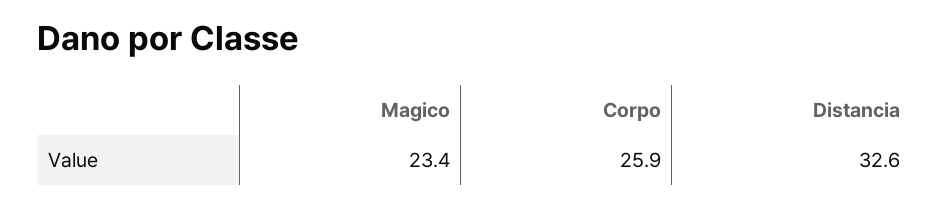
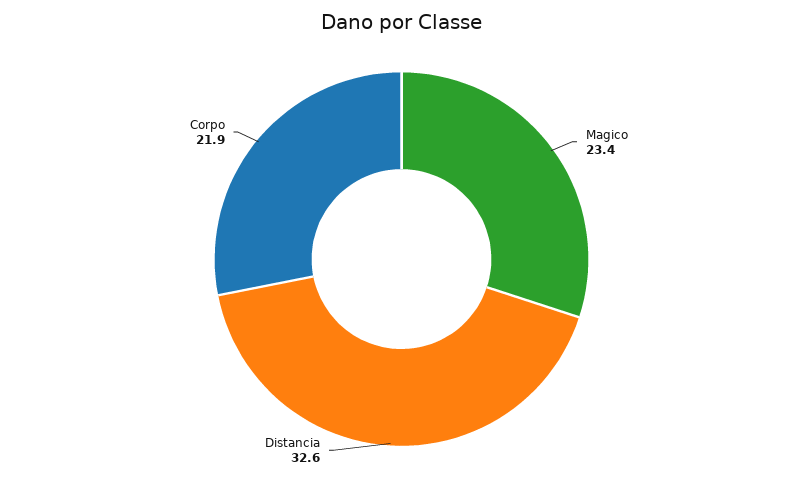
Corpo: 25.9 -> 21.9

